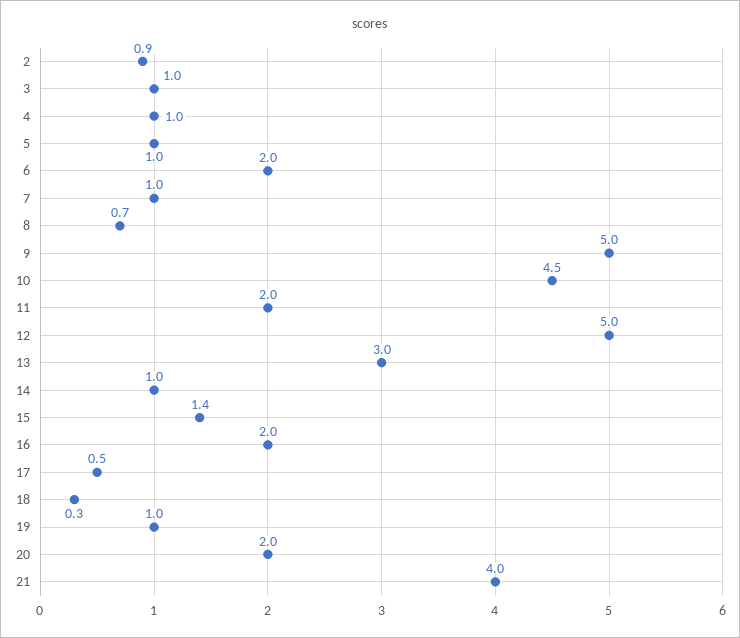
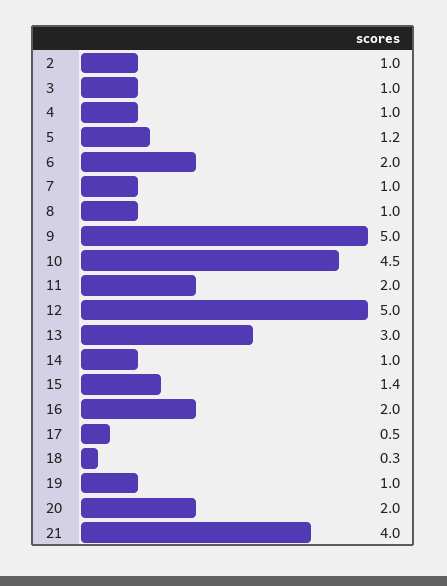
2: 0.9 -> 1
5: 1 -> 1.2
8: 0.7 -> 1

